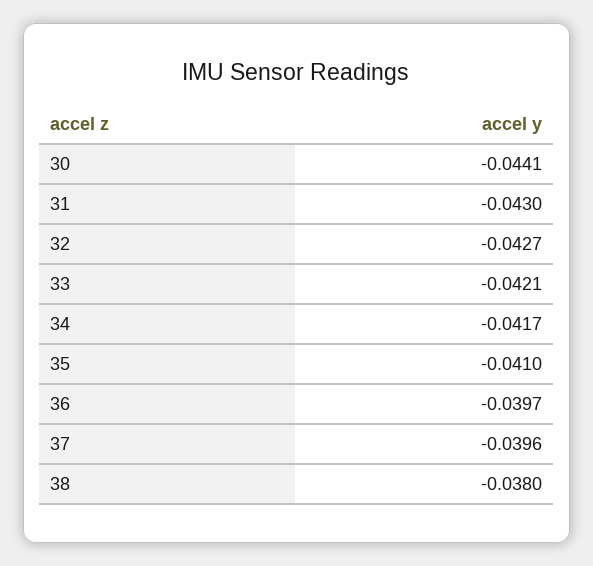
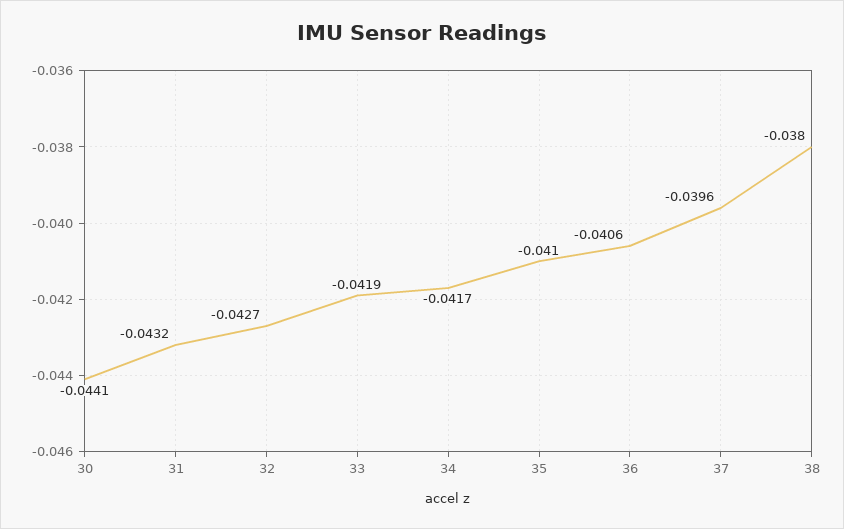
31: -0.043 -> -0.0432
33: -0.0421 -> -0.0419
36: -0.0397 -> -0.0406

